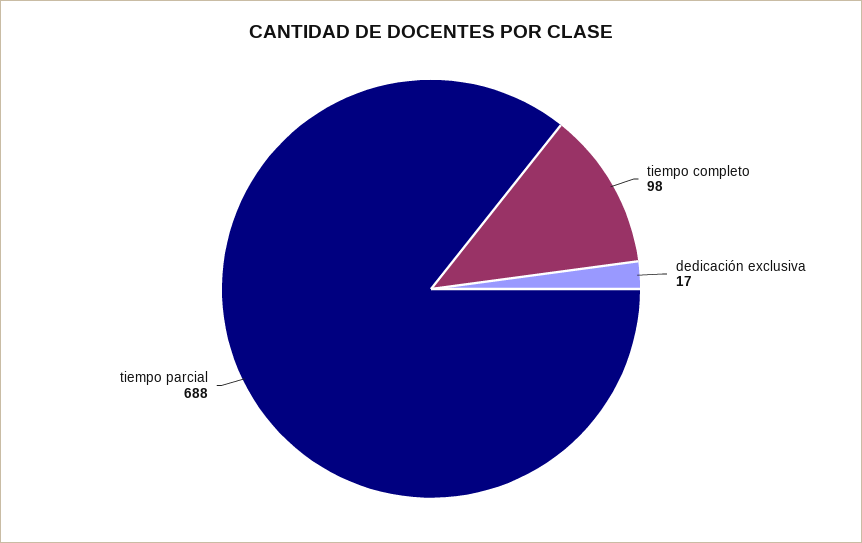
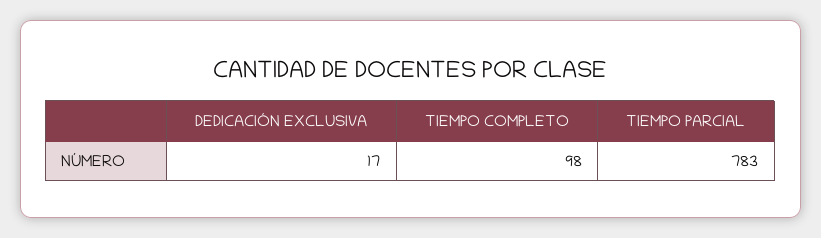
tiempo parcial: 688 -> 783

